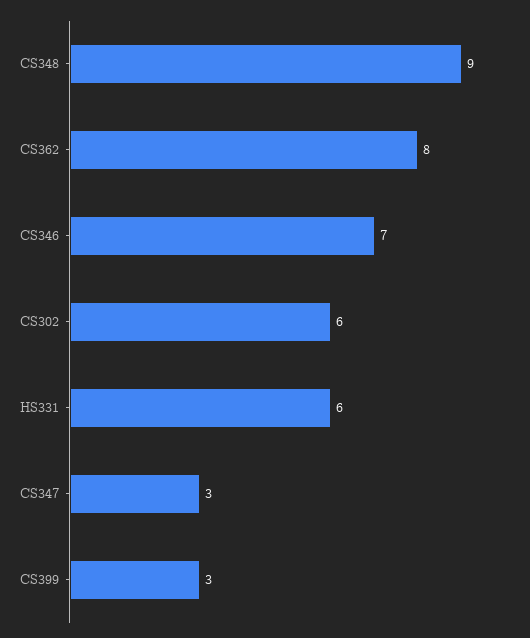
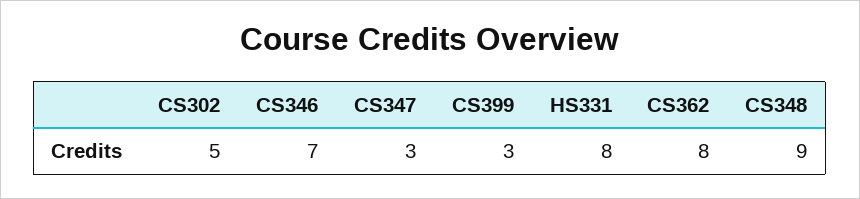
CS302: 6 -> 5
HS331: 6 -> 8

